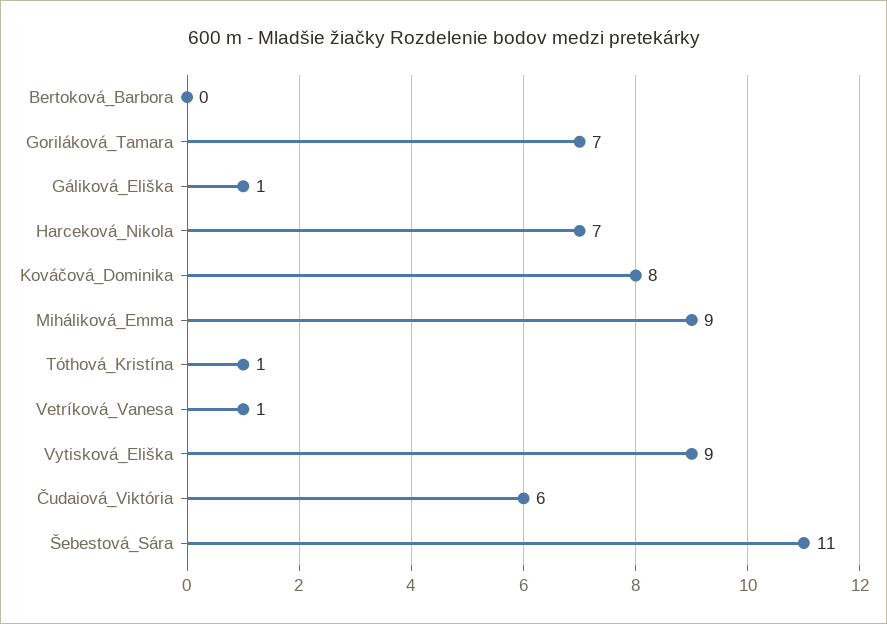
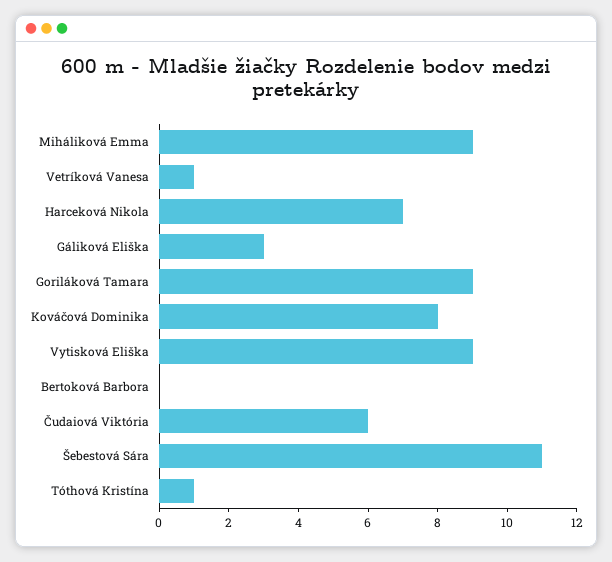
Goriláková_Tamara: 7 -> 9
Gáliková_Eliška: 1 -> 3

